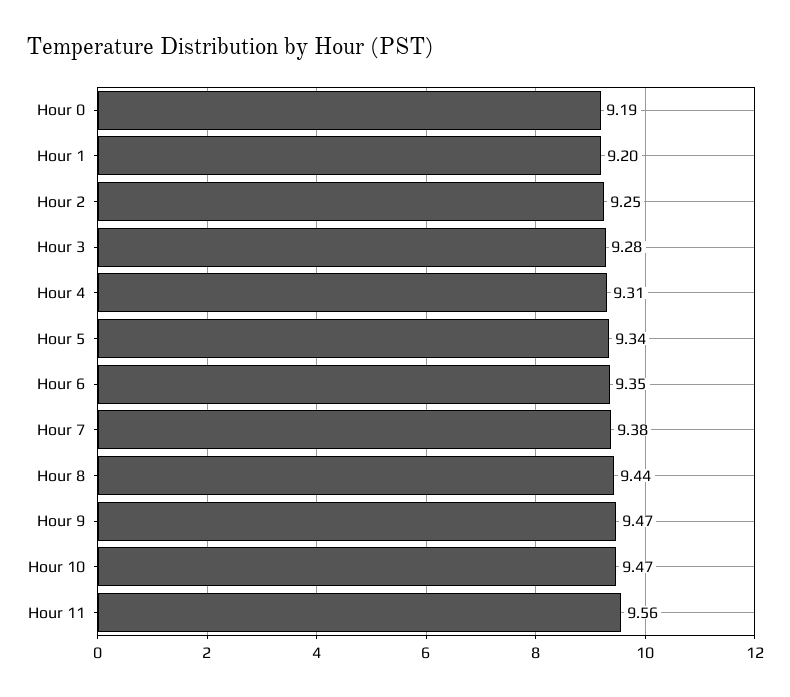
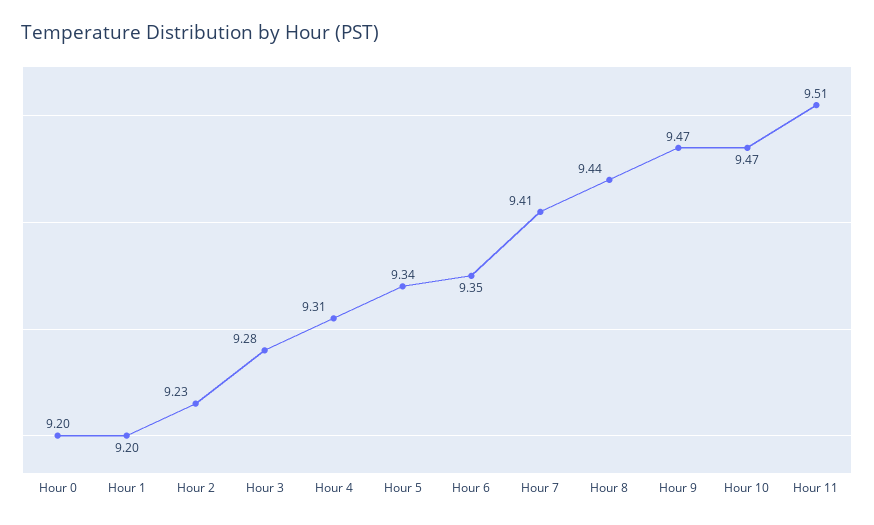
Hour 0: 9.19 -> 9.2
Hour 2: 9.25 -> 9.23
Hour 7: 9.38 -> 9.41
Hour 11: 9.56 -> 9.51

